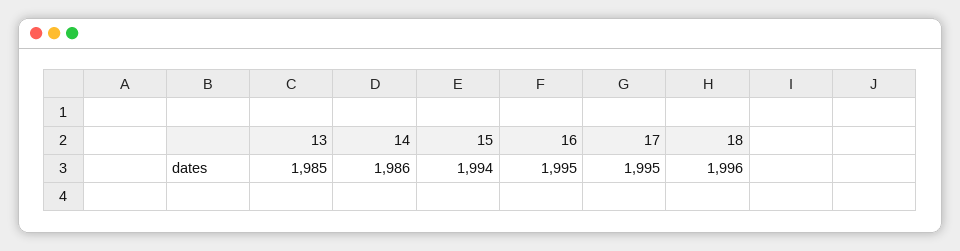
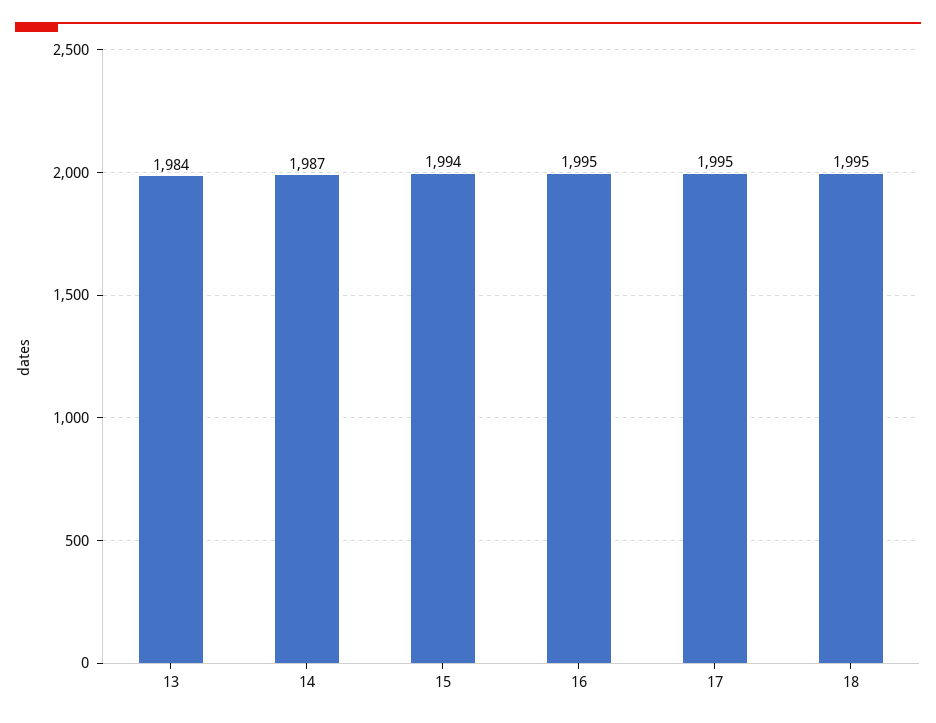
13: 1985 -> 1984
14: 1986 -> 1987
18: 1996 -> 1995

